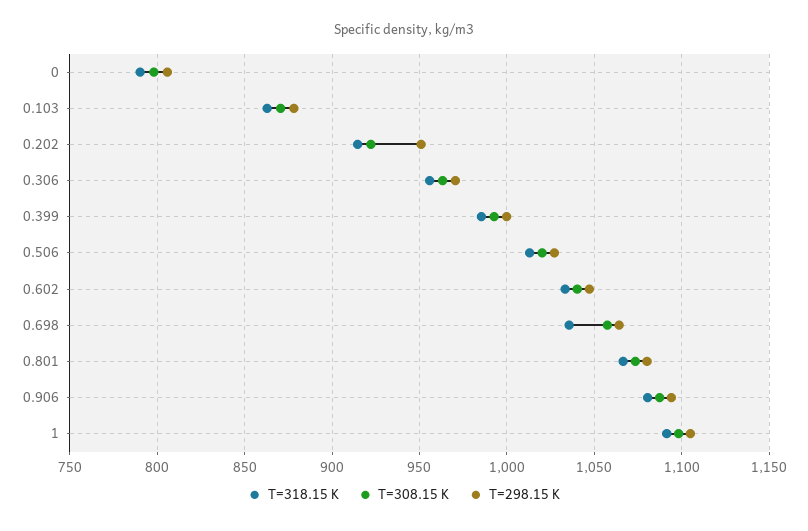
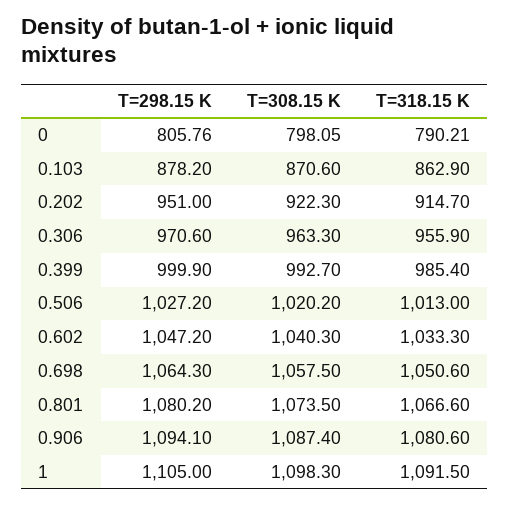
T=318.15 K, 0.698: 1035 -> 1050.6

